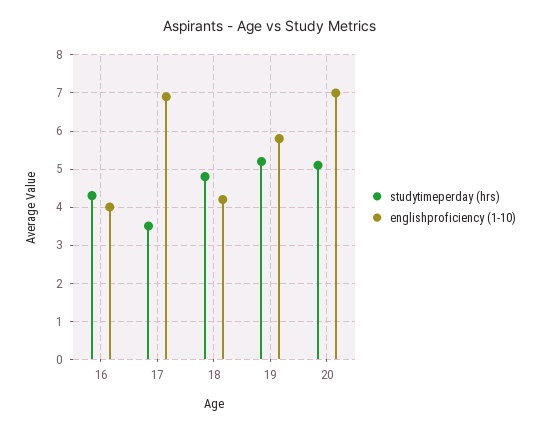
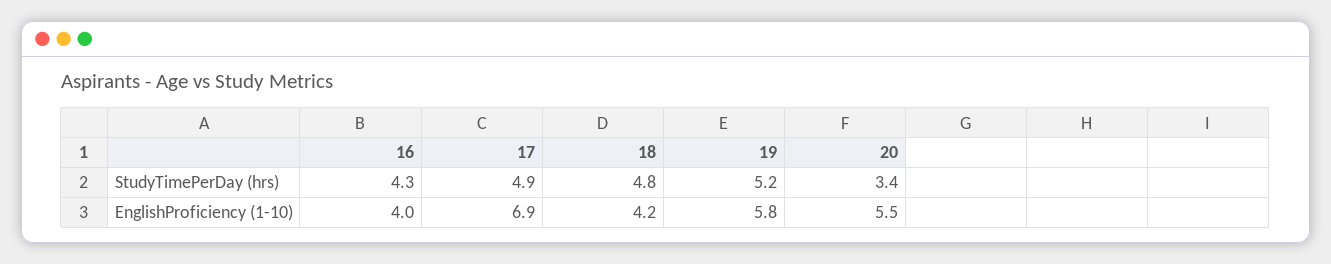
studytimeperday (hrs), 17: 3.5 -> 4.9
studytimeperday (hrs), 20: 5 -> 3.4
englishproficiency (1-10), 20: 7 -> 5.5

